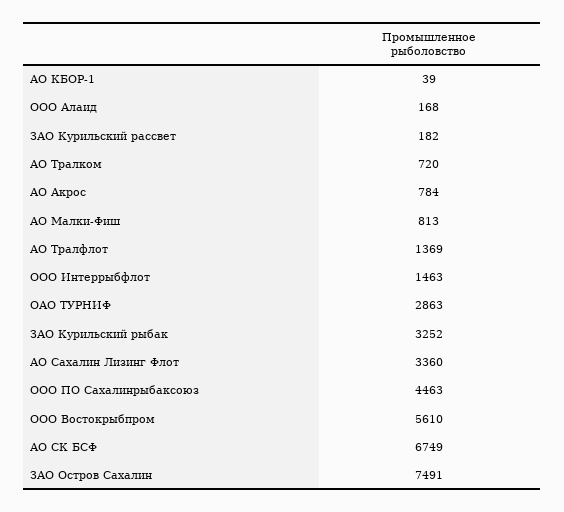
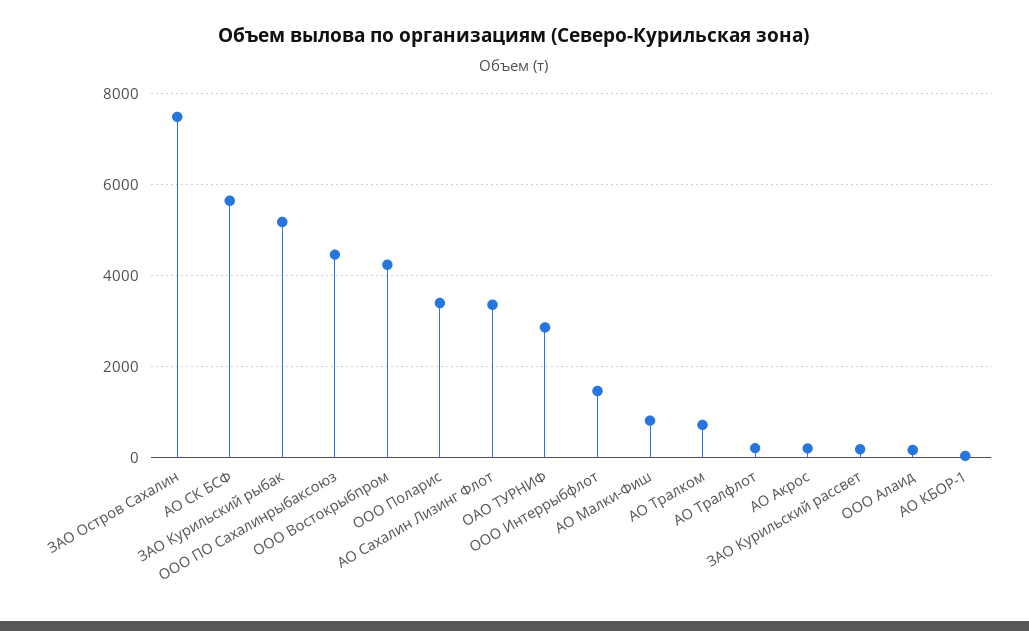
АО Акрос: 784 -> 200
АО Тралфлот: 1369 -> 200
ЗАО Курильский рыбак: 3252 -> 5200
ООО Востокрыбпром: 5610 -> 4200
АО СК БСФ: 6749 -> 5600
ООО Поларис: none -> 3400

